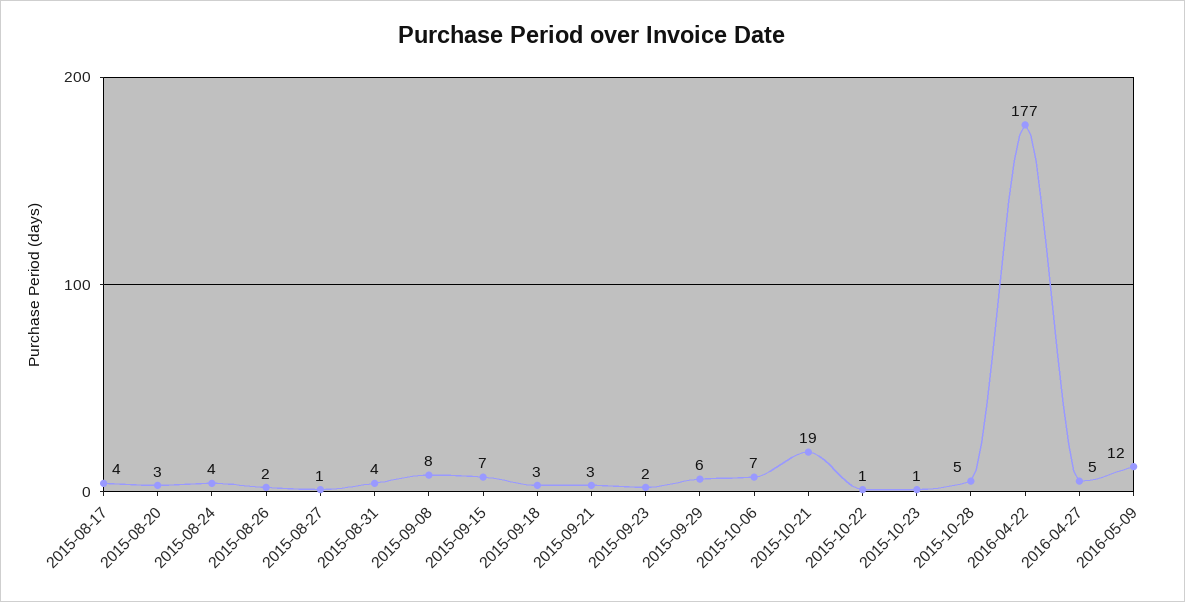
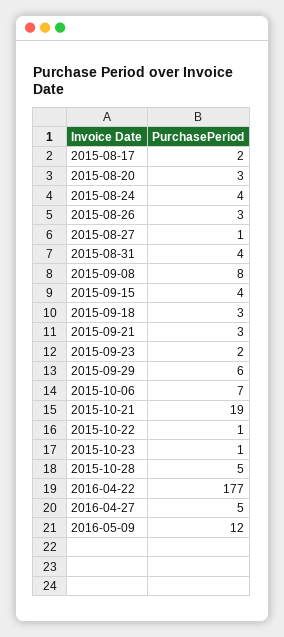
2015-08-17: 4 -> 2
2015-08-26: 2 -> 3
2015-09-15: 7 -> 4

